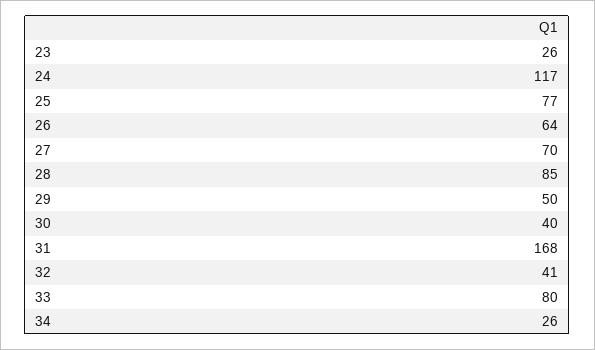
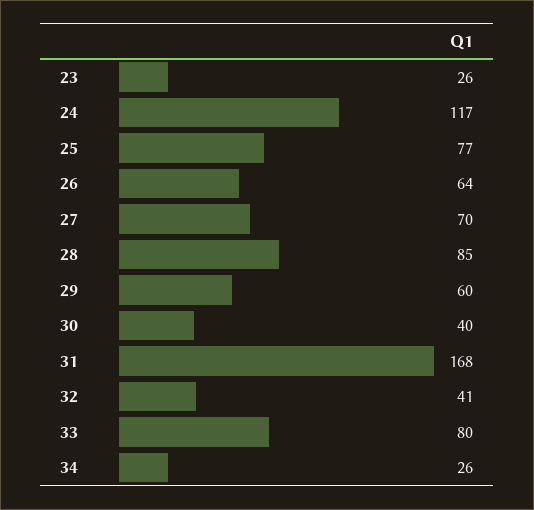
29: 50 -> 60

